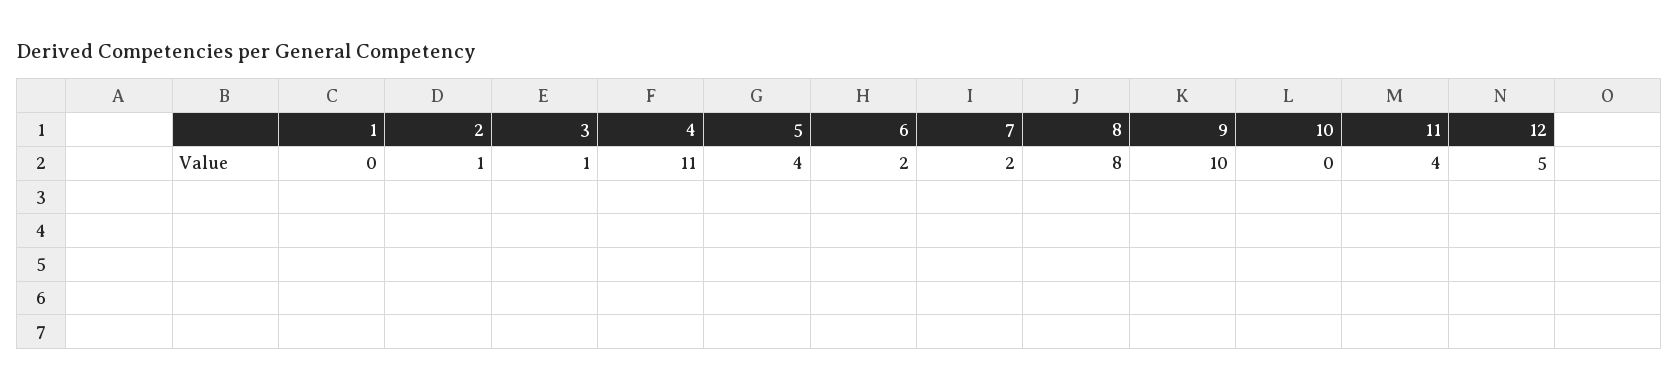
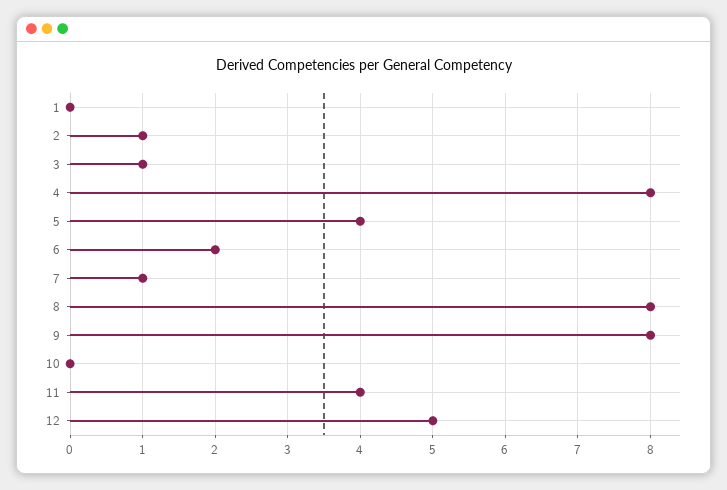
4: 11 -> 8
7: 2 -> 1
9: 10 -> 8

